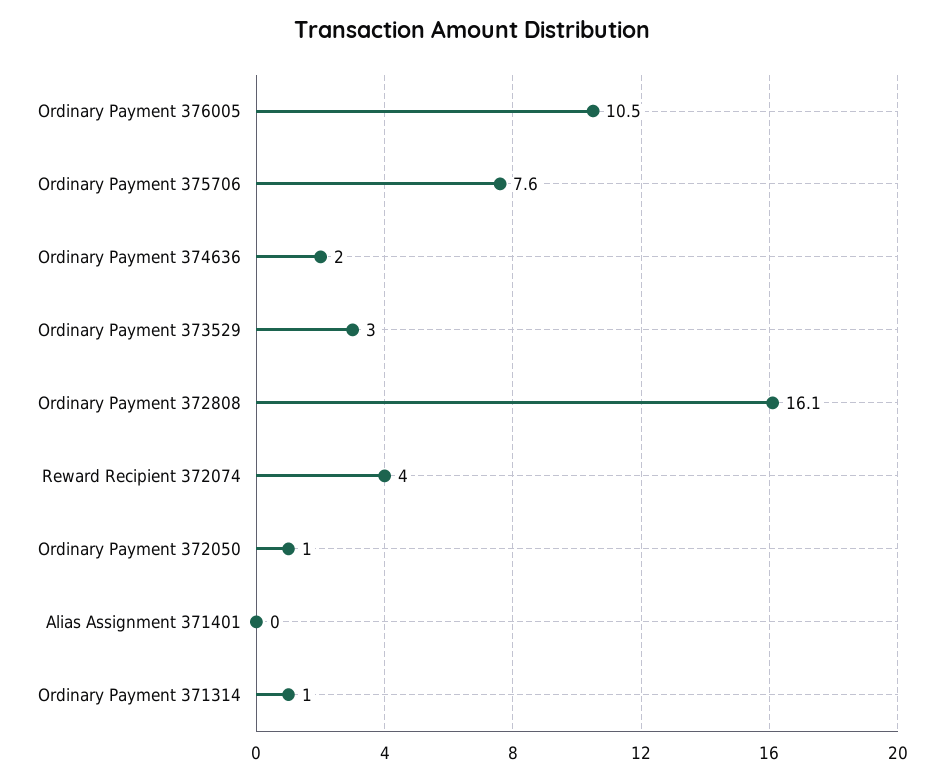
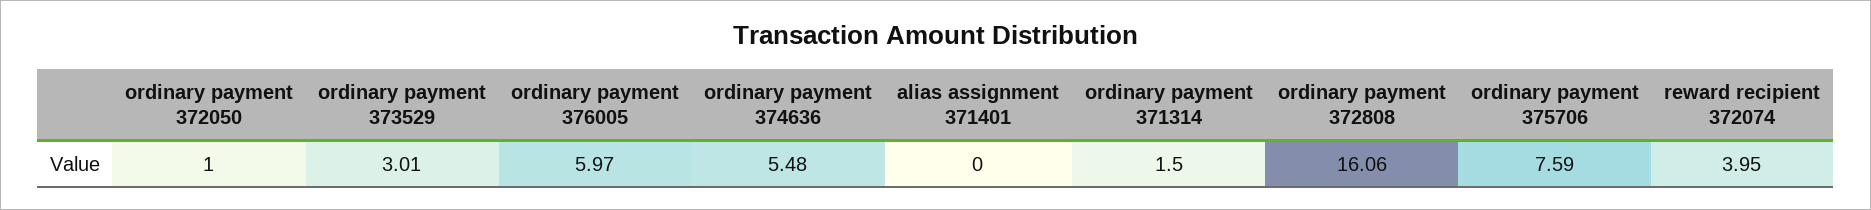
Ordinary Payment 376005: 10.5 -> 5.97
Ordinary Payment 374636: 2 -> 5.48
Ordinary Payment 371314: 1 -> 1.5

